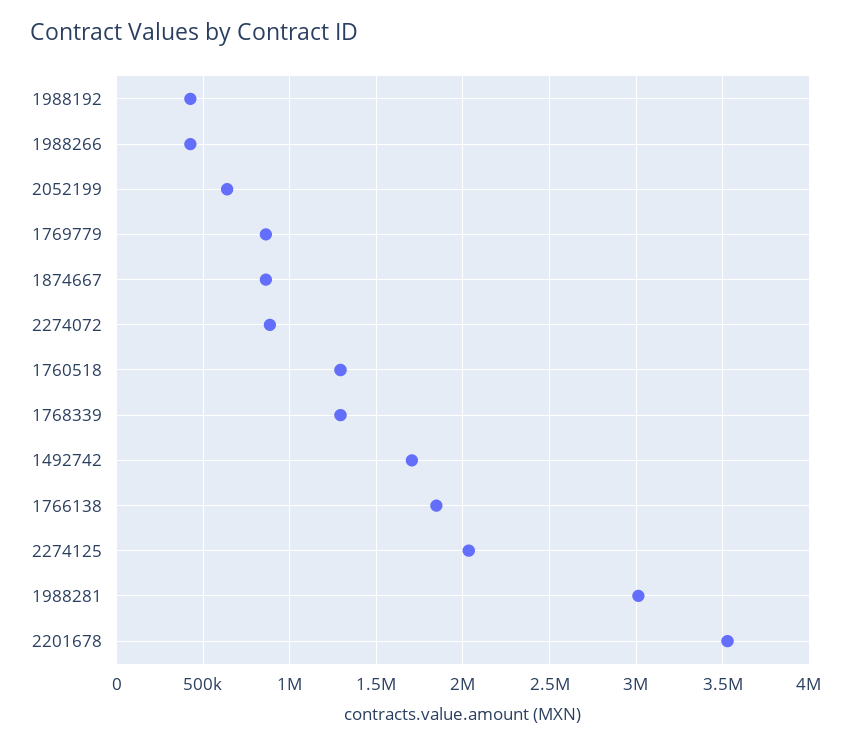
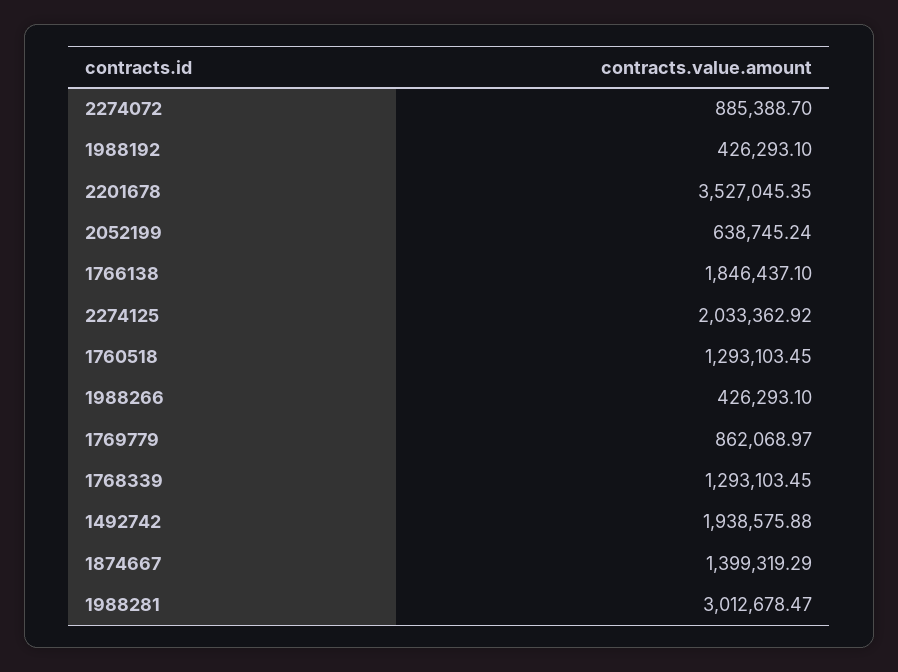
1874667: 850000 -> 1399319.29
1492742: 1700000 -> 1938575.88

